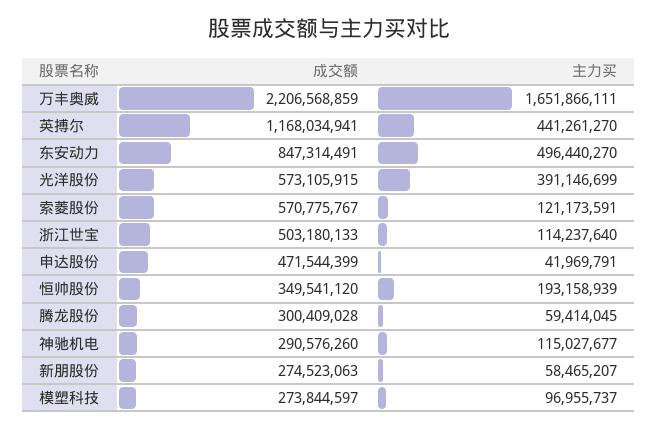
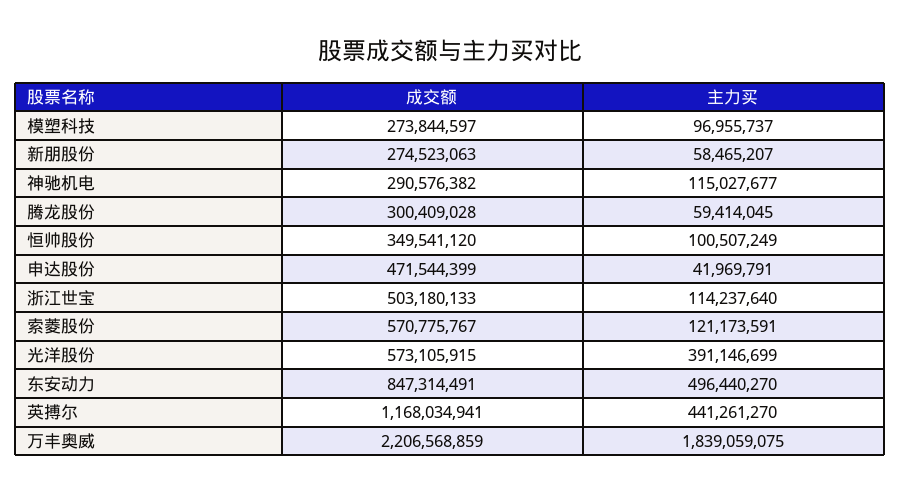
主力买, 万丰奥威: 1651866111 -> 1839059075
主力买, 恒帅股份: 193158939 -> 100507249
成交额, 神驰机电: 290576260 -> 290576382

